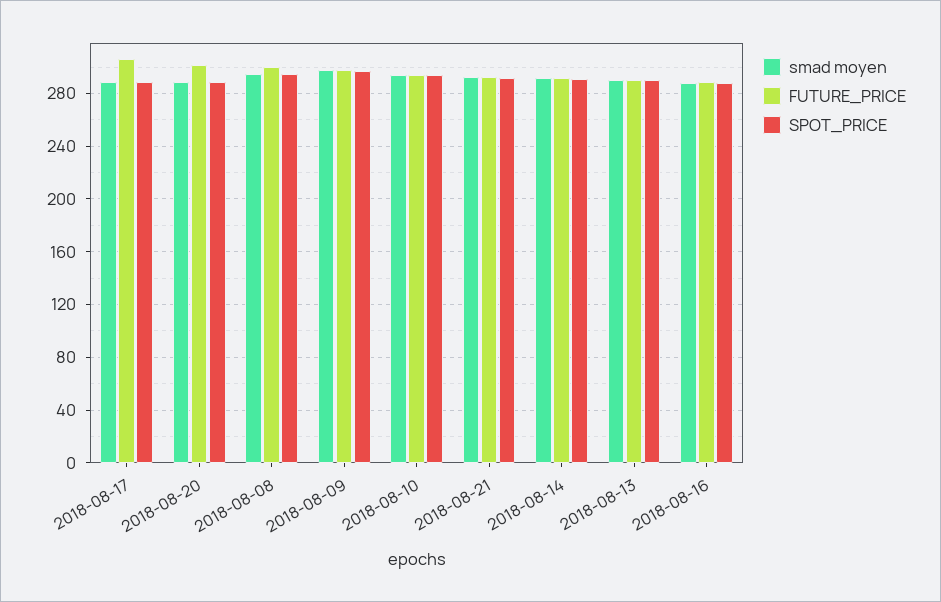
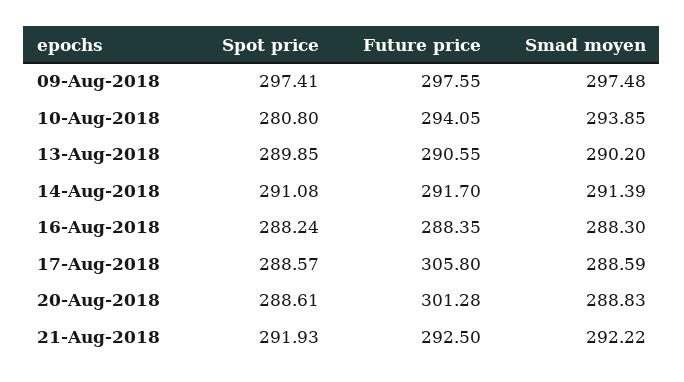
smad moyen, 2018-08-08: 295 -> none
FUTURE_PRICE, 2018-08-08: 300 -> none
SPOT_PRICE, 2018-08-08: 295 -> none
SPOT_PRICE, 2018-08-10: 295 -> 280.8

